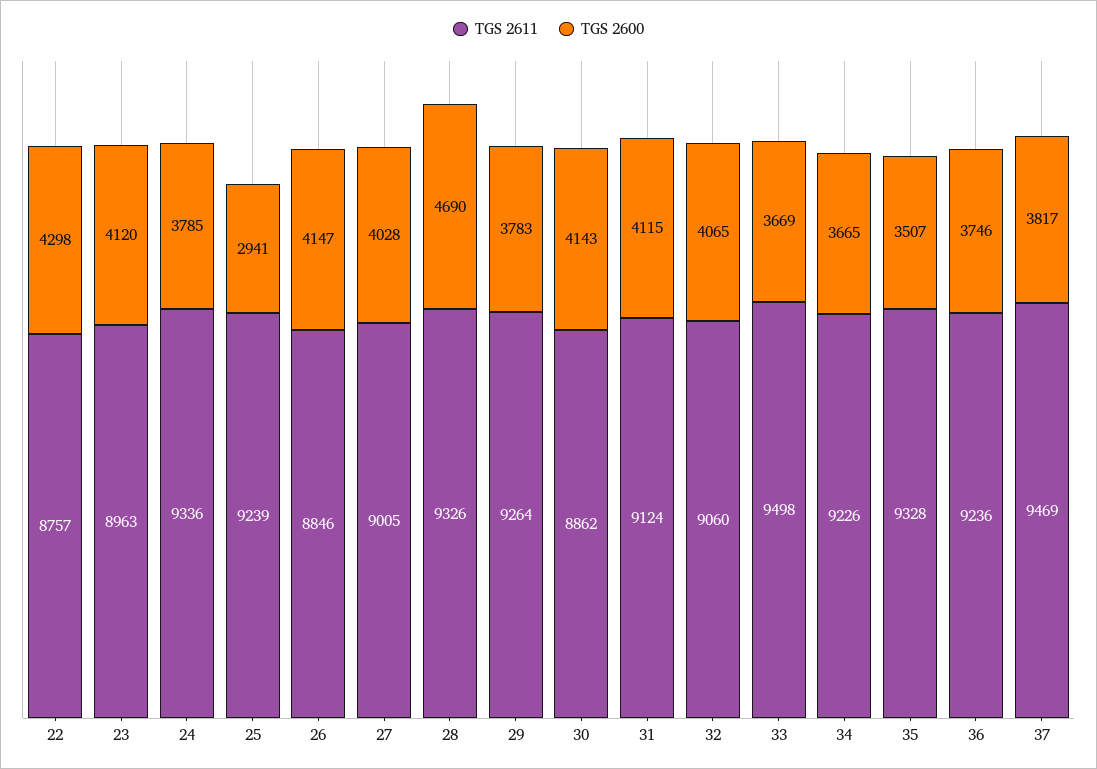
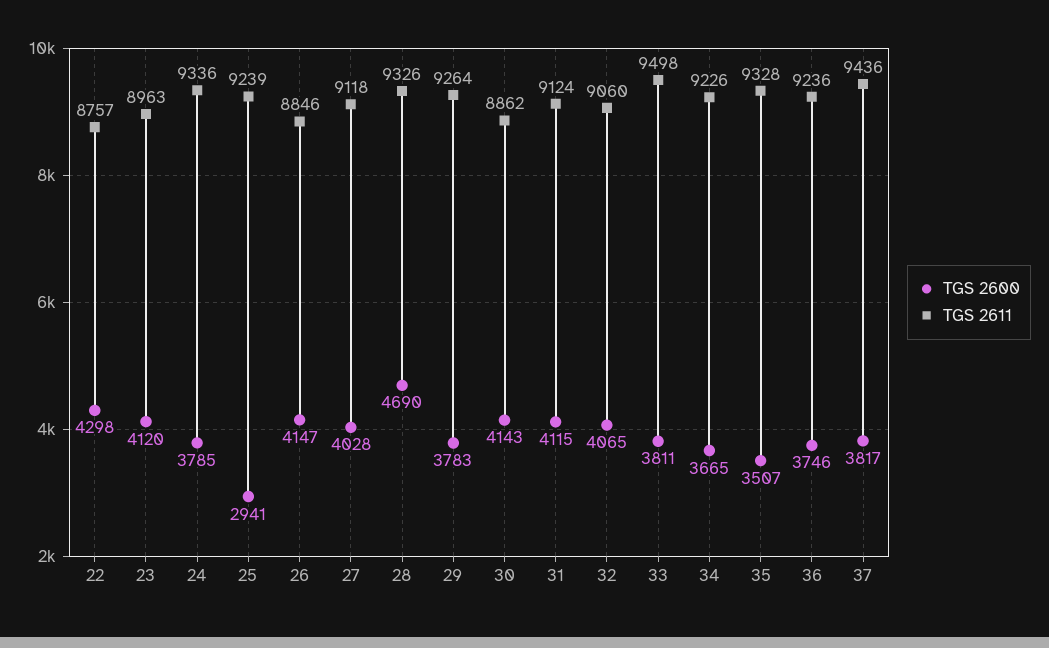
TGS 2611, 27: 9005 -> 9118
TGS 2600, 33: 3669 -> 3811
TGS 2611, 37: 9469 -> 9436

